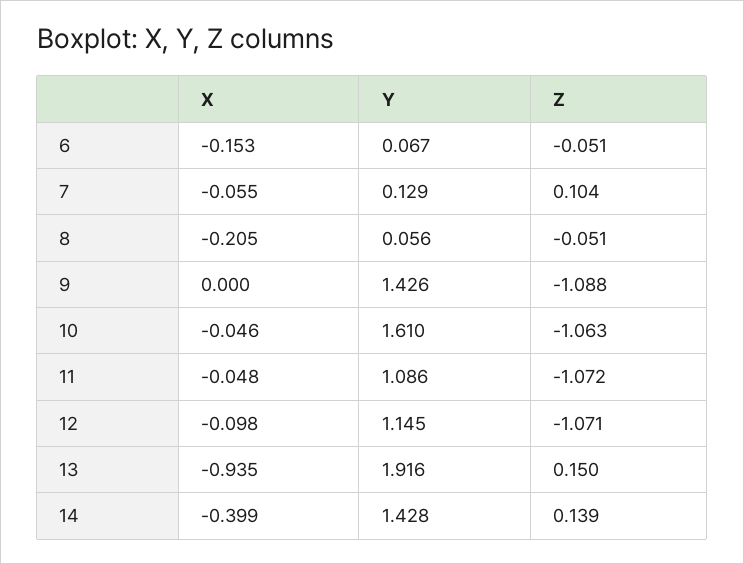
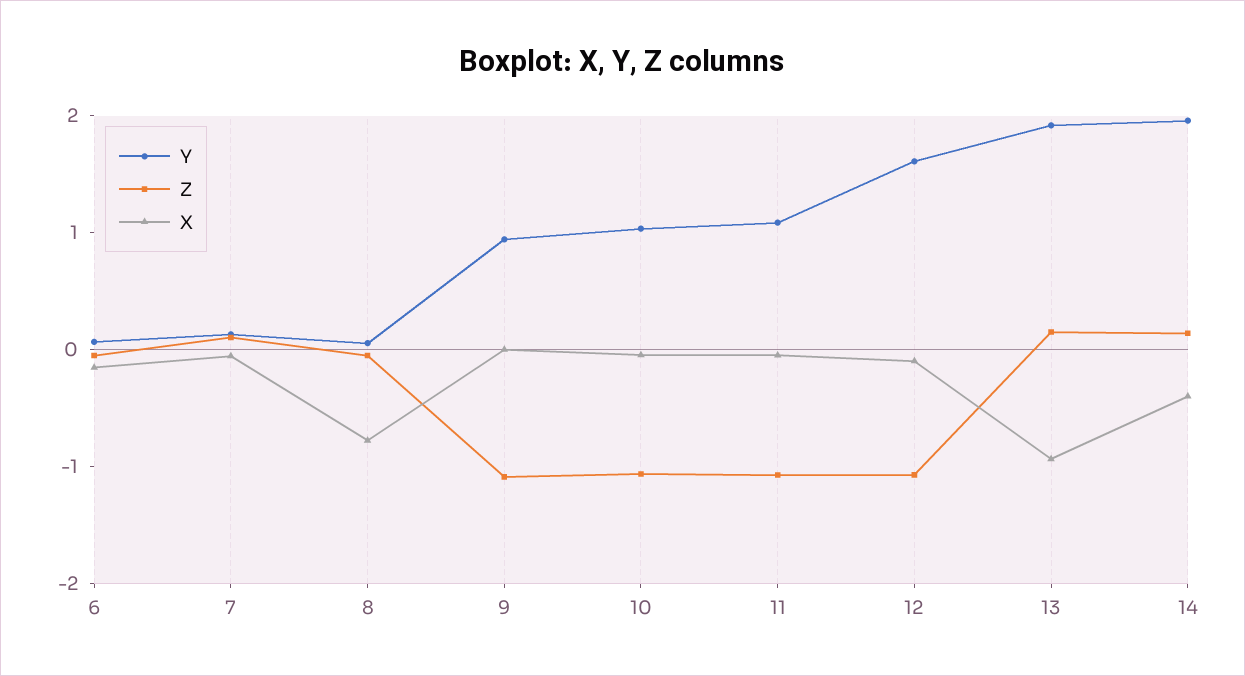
X, 8: -0.205 -> -0.8
Y, 9: 1.426 -> 1
Y, 10: 1.61 -> 1
Y, 12: 1.145 -> 1.6
Y, 14: 1.428 -> 2

